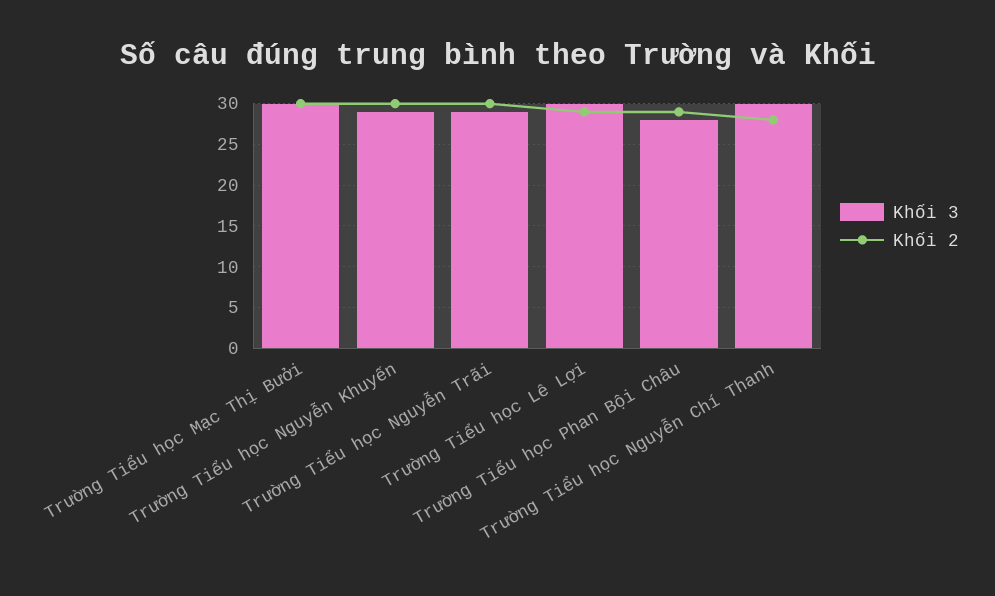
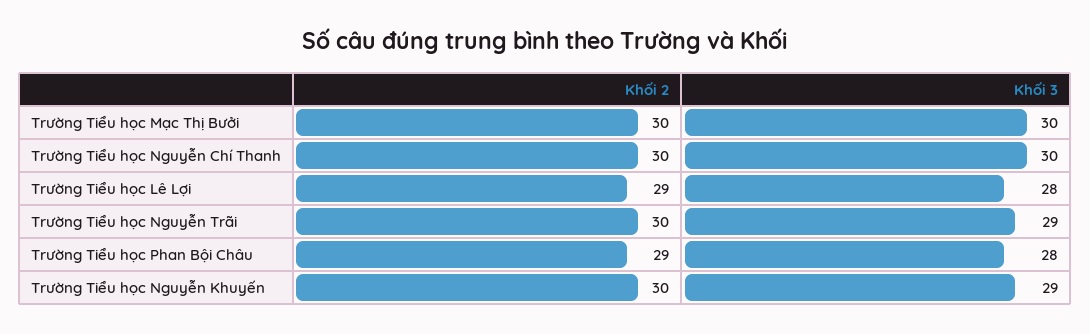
Khối 3, Trường Tiểu học Lê Lợi: 30 -> 28
Khối 2, Trường Tiểu học Nguyễn Chí Thanh: 28 -> 30

